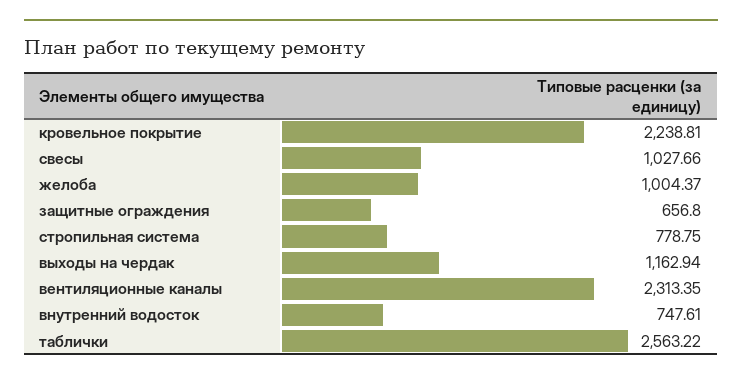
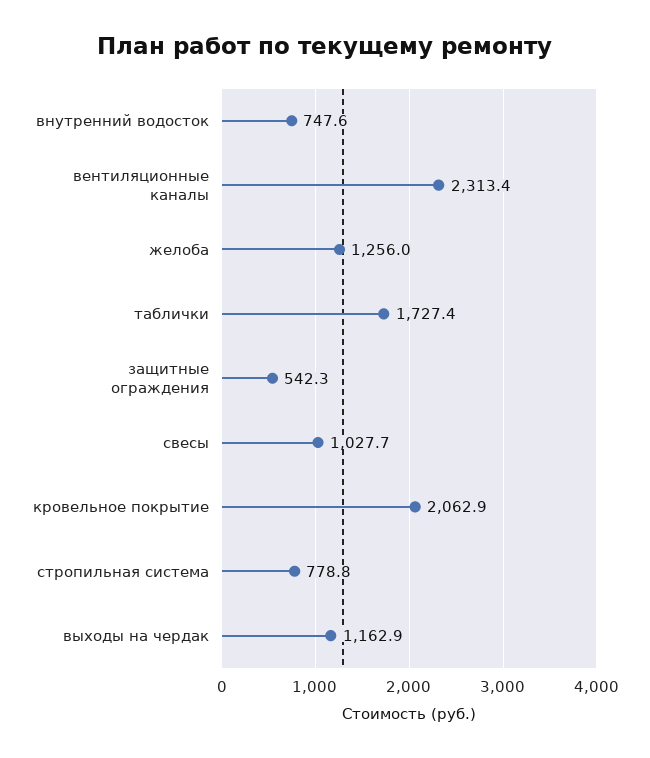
кровельное покрытие: 2238.81 -> 2062.9
желоба: 1004.37 -> 1256
защитные ограждения: 656.8 -> 542.3
таблички: 2563.22 -> 1727.4

